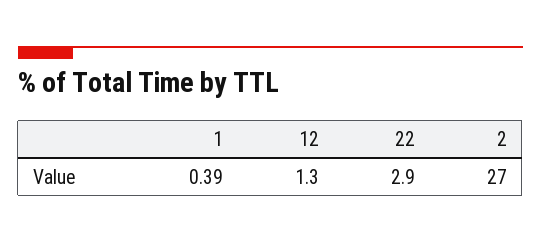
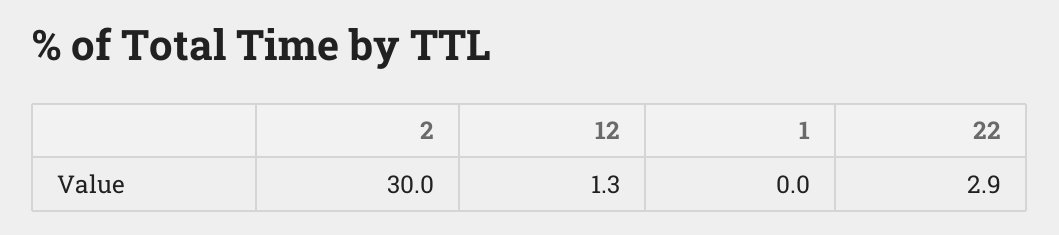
1: 0.39 -> 0
2: 27 -> 30

